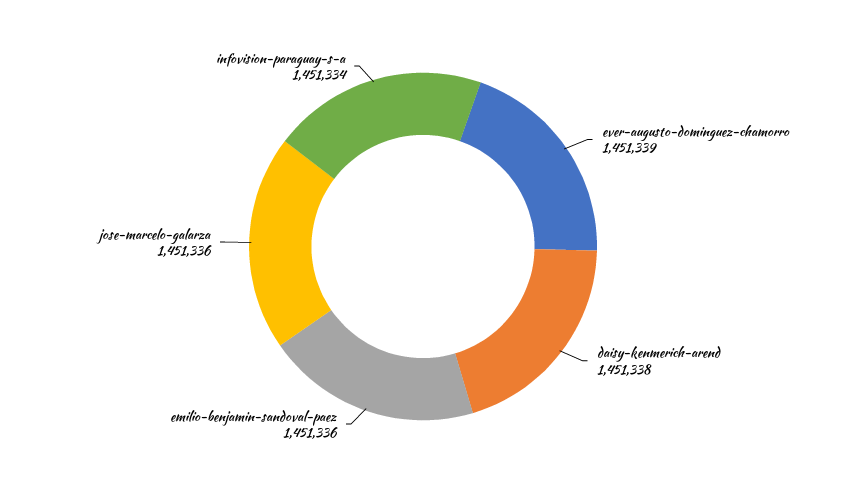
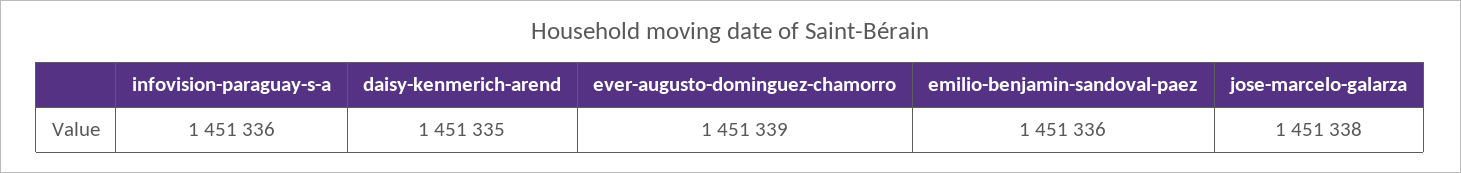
daisy-kenmerich-arend: 1451338 -> 1451335
jose-marcelo-galarza: 1451336 -> 1451338
infovision-paraguay-s-a: 1451334 -> 1451336

